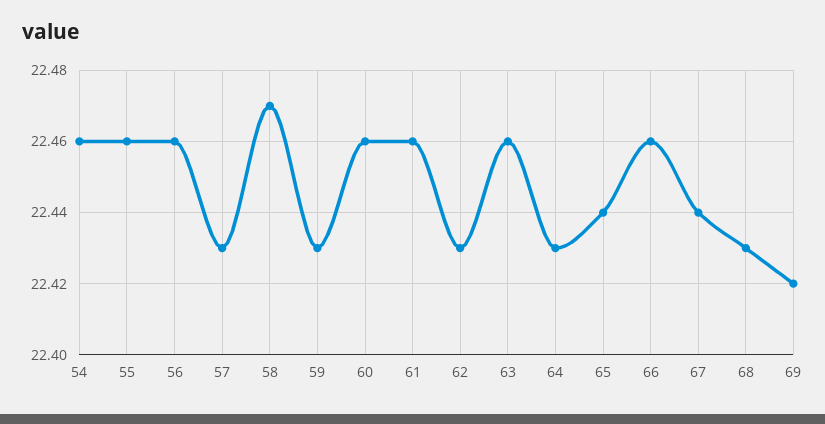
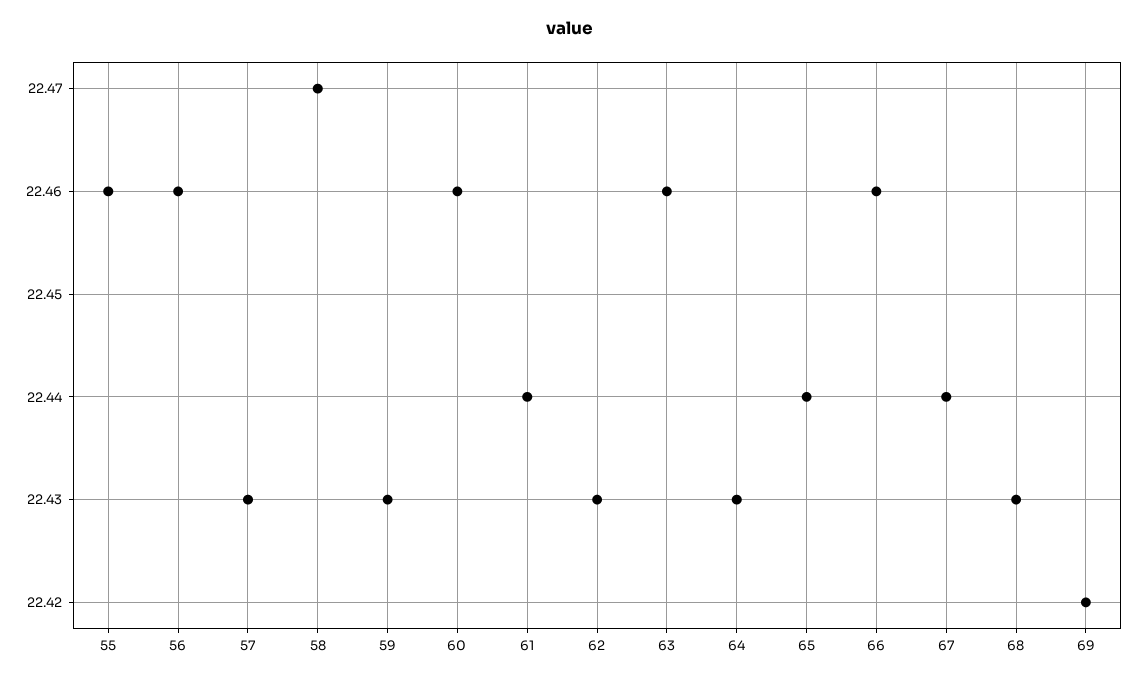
54: 22.46 -> none
61: 22.46 -> 22.44

